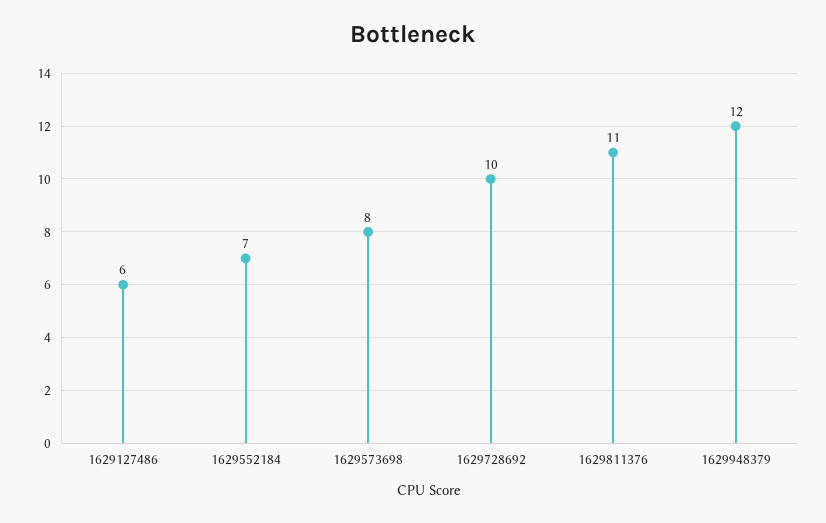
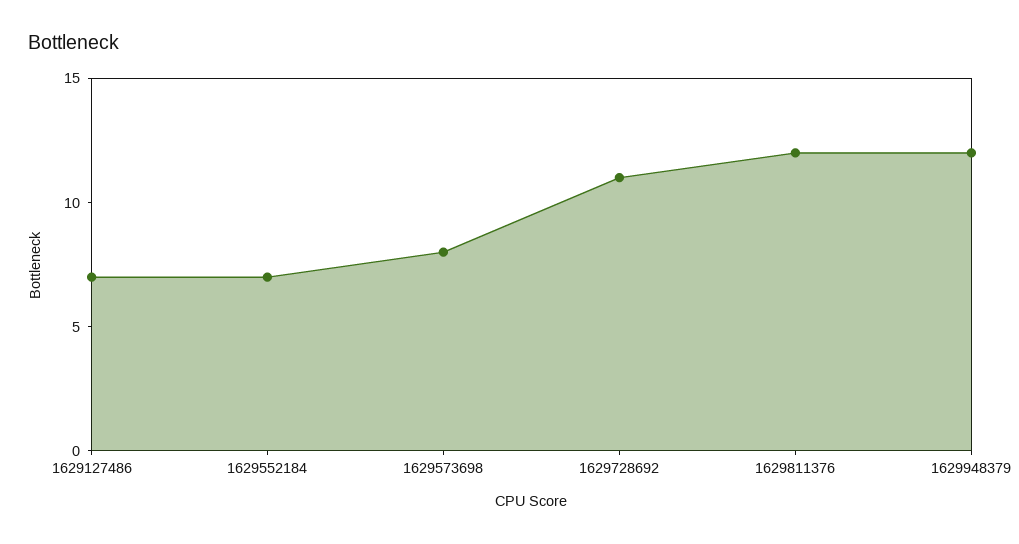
1629127486: 6 -> 7
1629728692: 10 -> 11
1629811376: 11 -> 12

